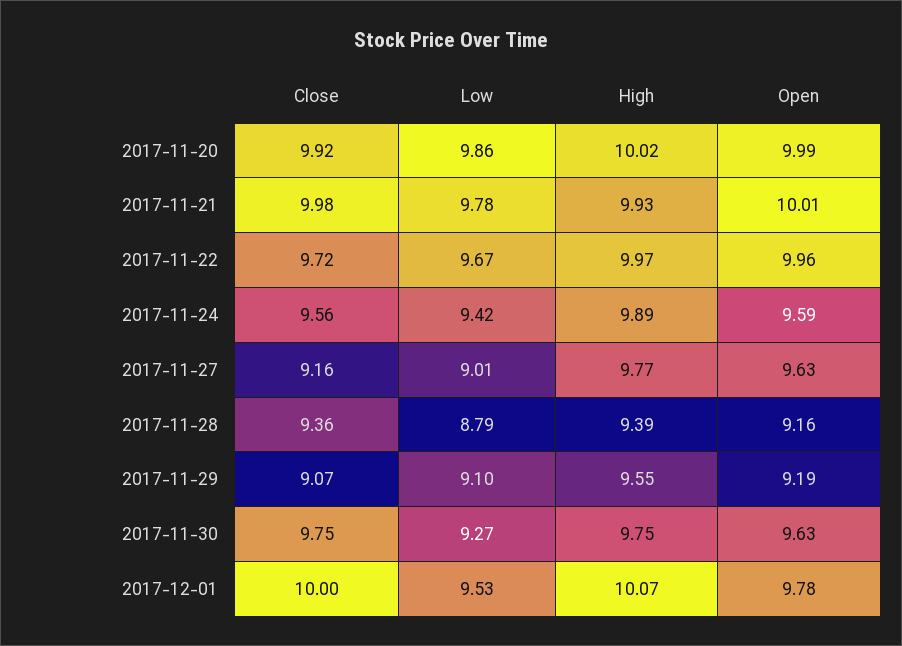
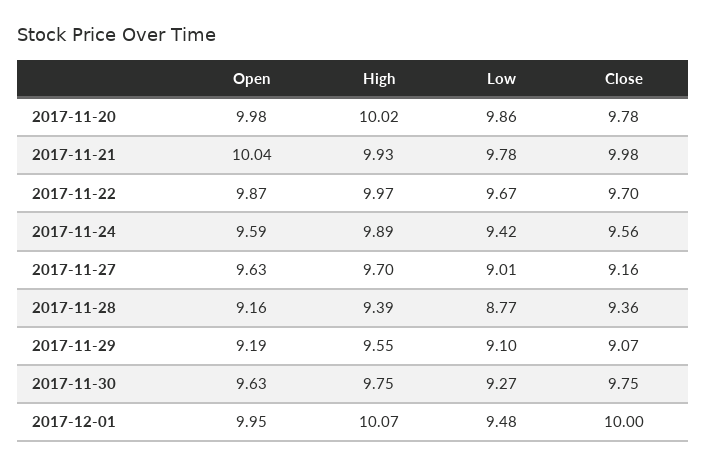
Close, 2017-11-20: 9.92 -> 9.78
Open, 2017-11-20: 9.99 -> 9.98
Open, 2017-11-21: 10.01 -> 10.04
Close, 2017-11-22: 9.72 -> 9.7
Open, 2017-11-22: 9.96 -> 9.87
High, 2017-11-27: 9.77 -> 9.7
Low, 2017-11-28: 8.79 -> 8.77
Low, 2017-12-01: 9.53 -> 9.48
Open, 2017-12-01: 9.78 -> 9.95

